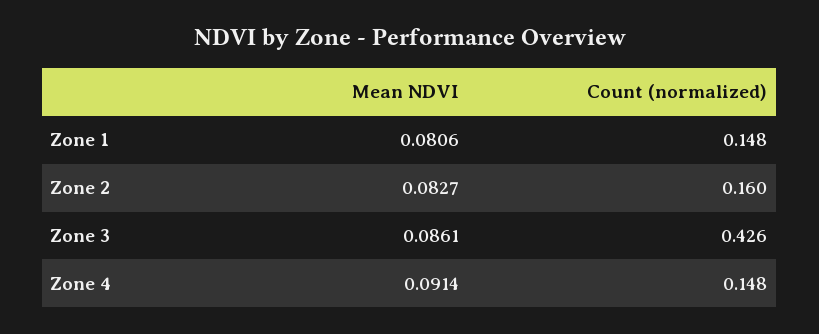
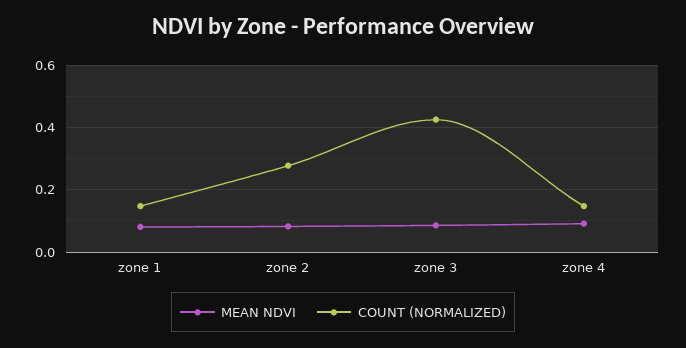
Count (normalized), Zone 2: 0.16 -> 0.28

